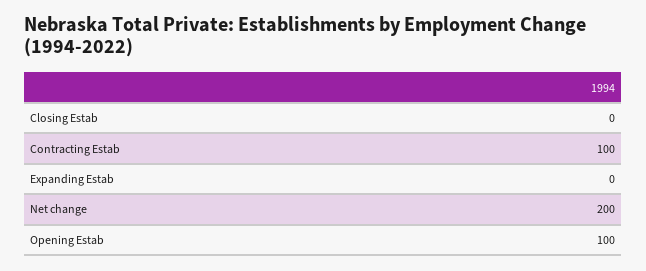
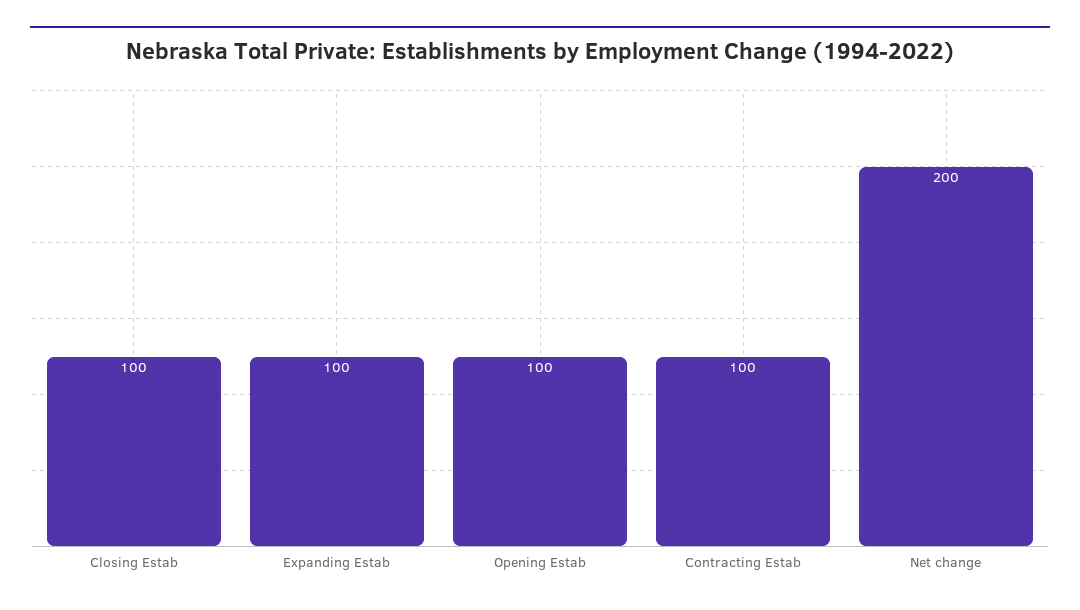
Closing Estab: 0 -> 100
Expanding Estab: 0 -> 100

